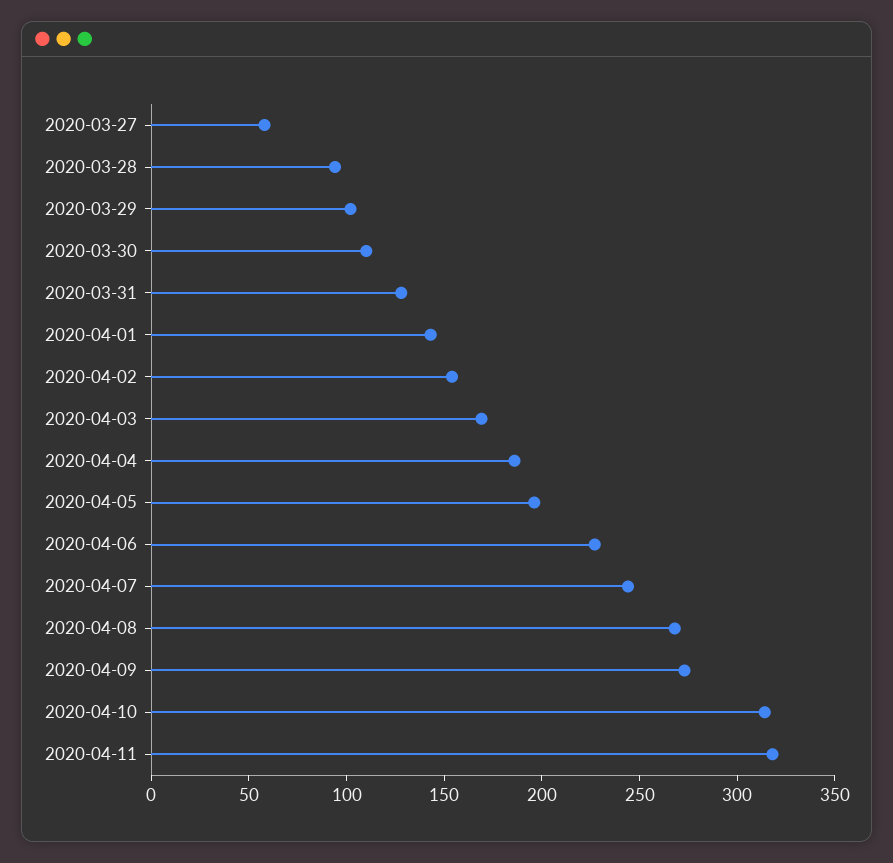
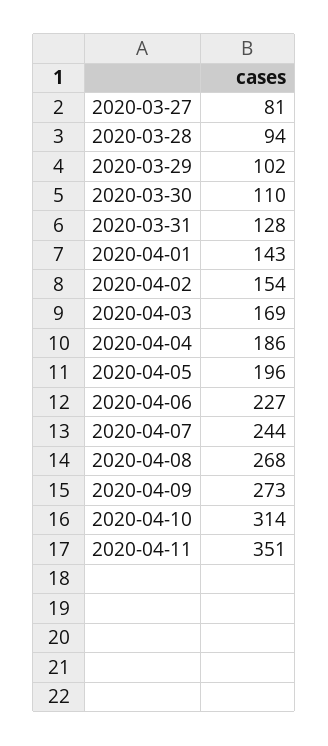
2020-03-27: 60 -> 81
2020-04-11: 320 -> 351

